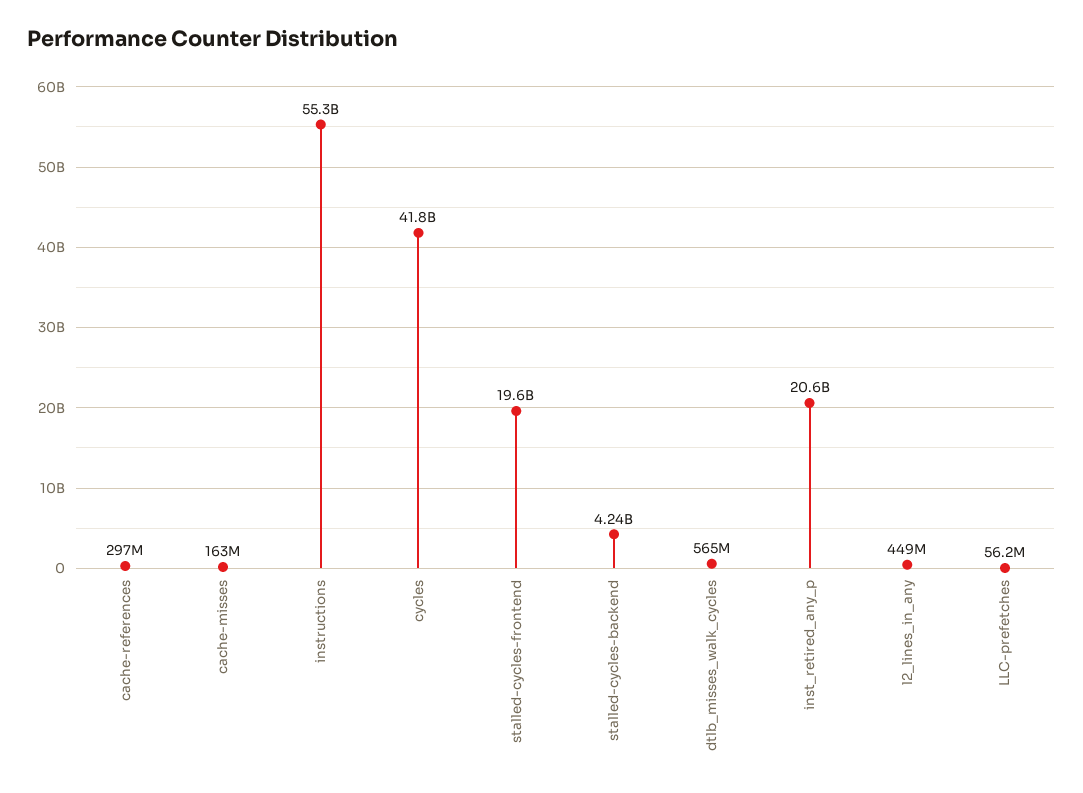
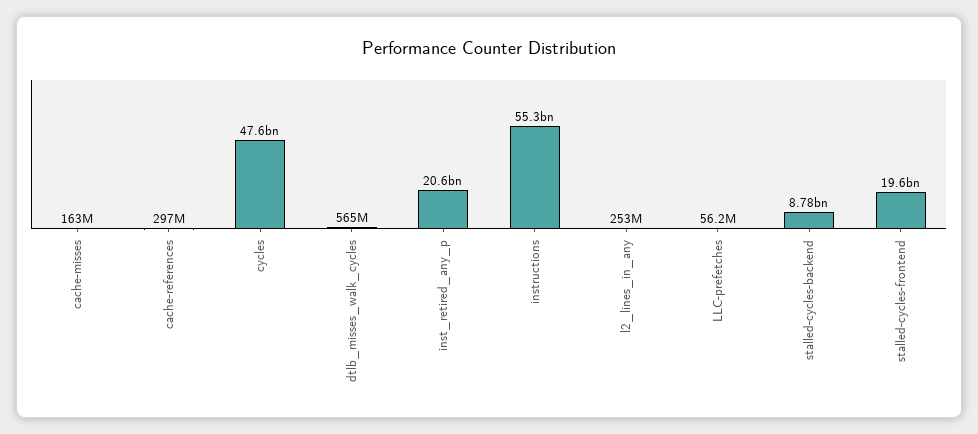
cycles: 41800000000 -> 47600000000
stalled-cycles-backend: 4240000000 -> 8780000000
l2_lines_in_any: 449000000 -> 253000000

